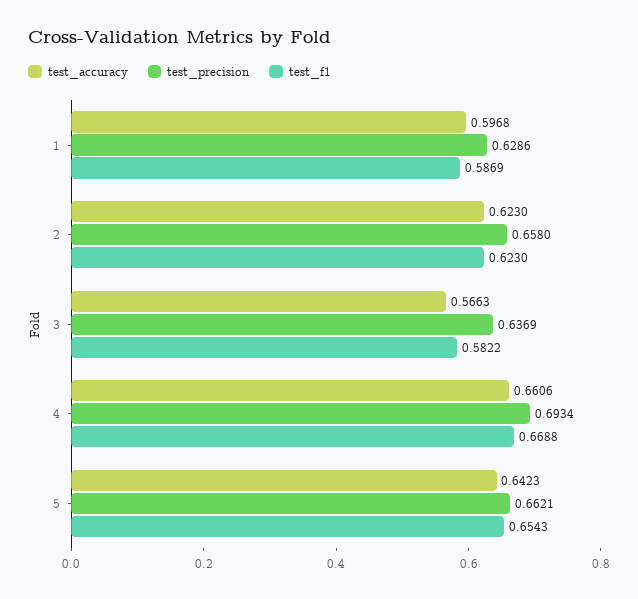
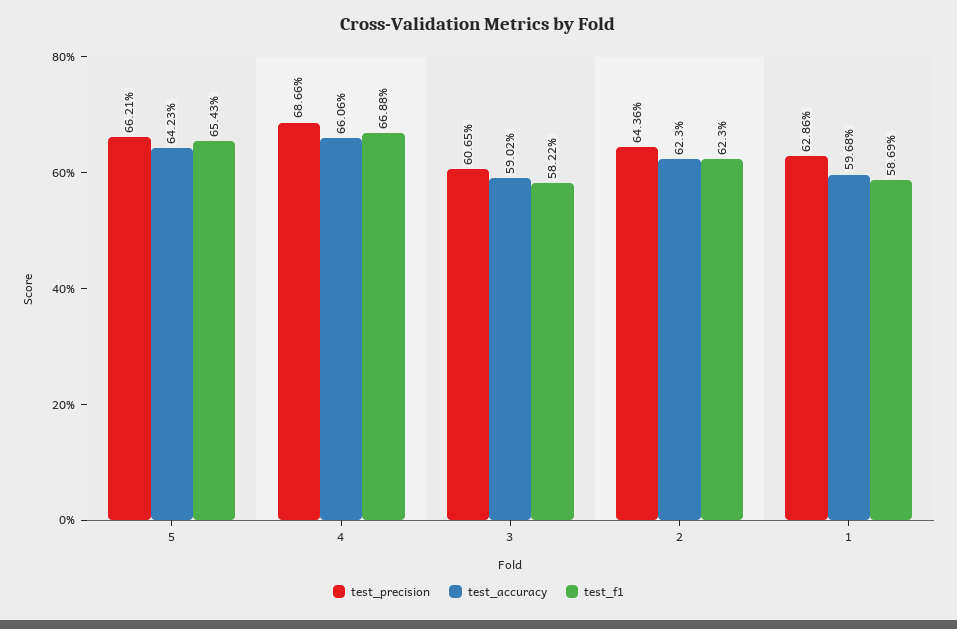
test_precision, 2: 0.658 -> 0.6436
test_accuracy, 3: 0.5663 -> 0.5902
test_precision, 3: 0.6369 -> 0.6065
test_precision, 4: 0.6934 -> 0.6866

